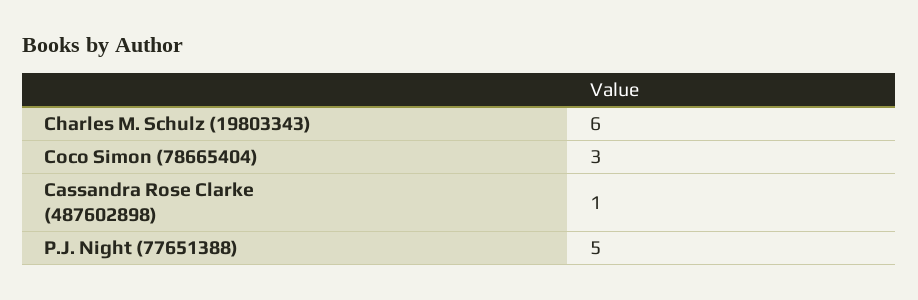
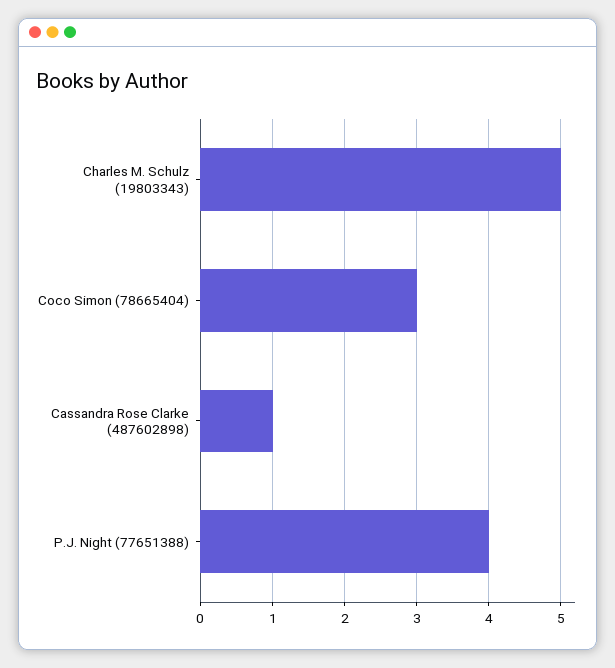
Charles M. Schulz (19803343): 6 -> 5
P.J. Night (77651388): 5 -> 4

